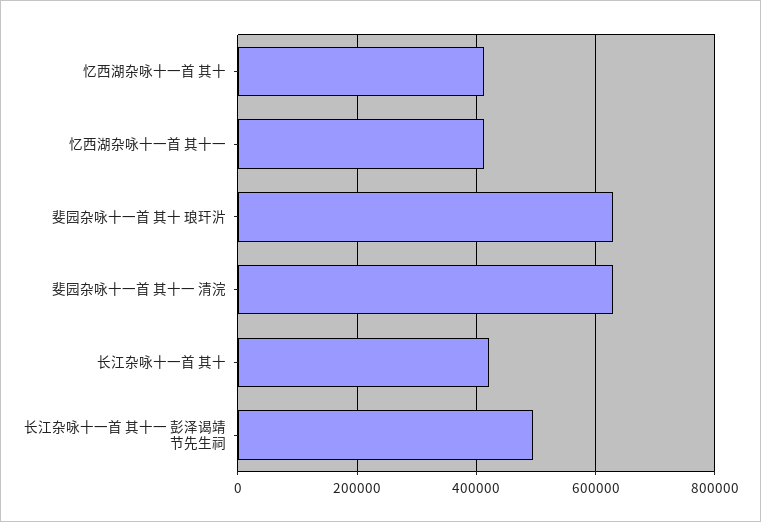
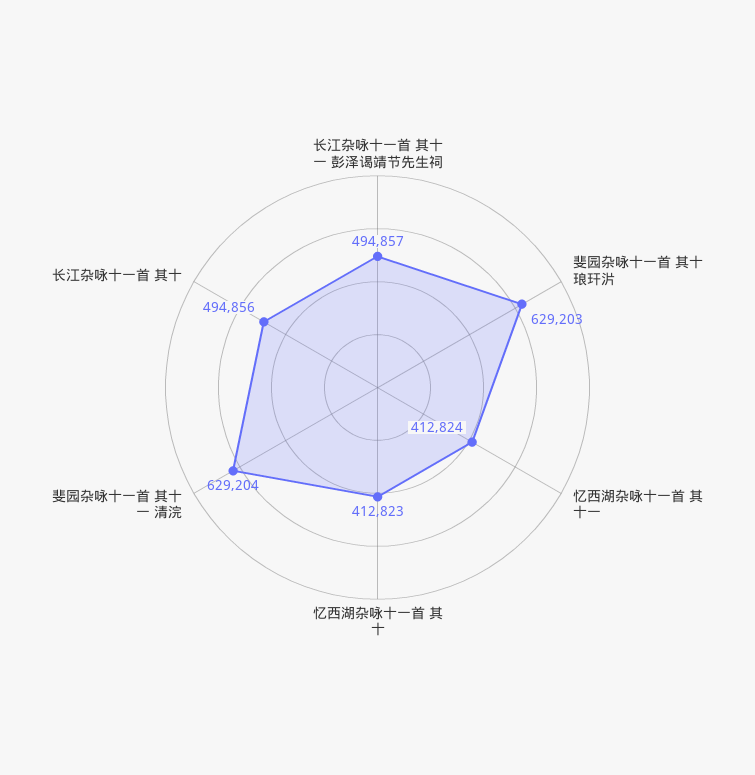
长江杂咏十一首 其十: 420000 -> 494856

